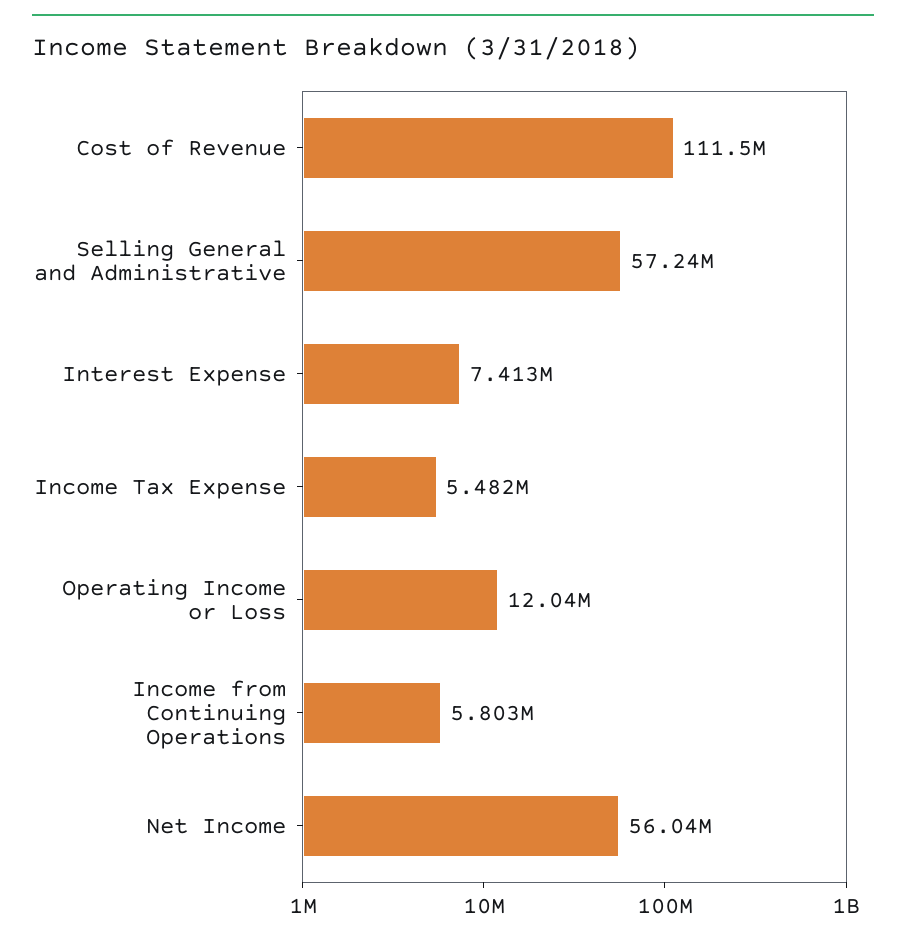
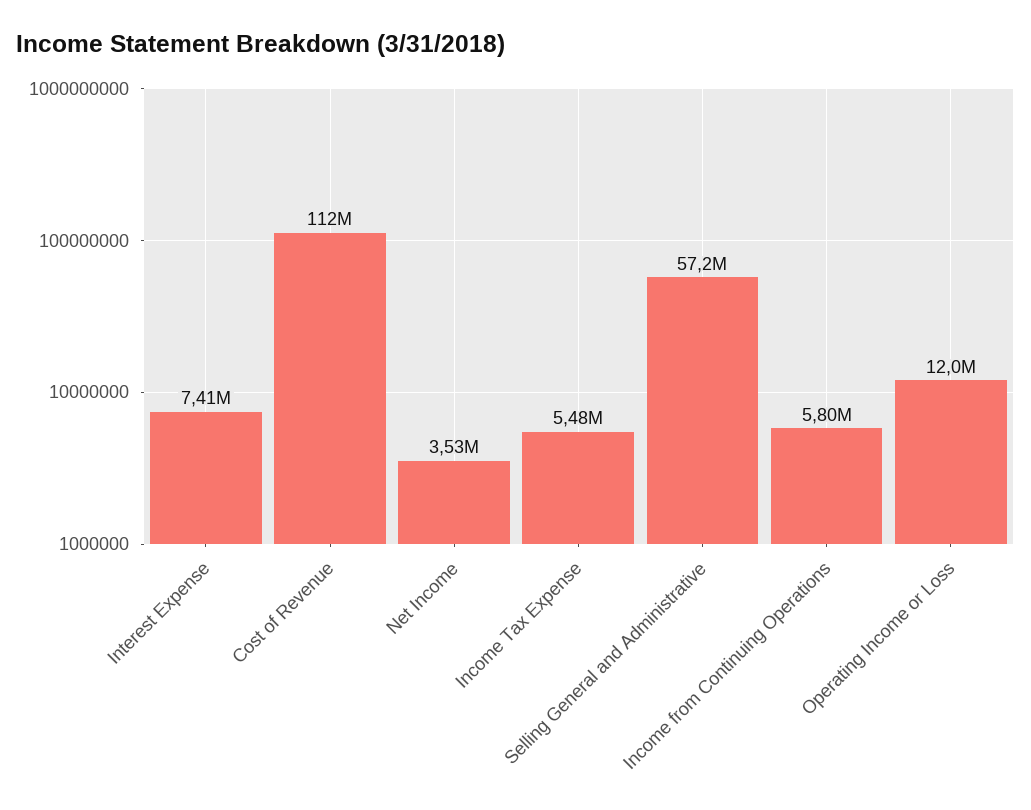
Net Income: 56040000 -> 3530000

